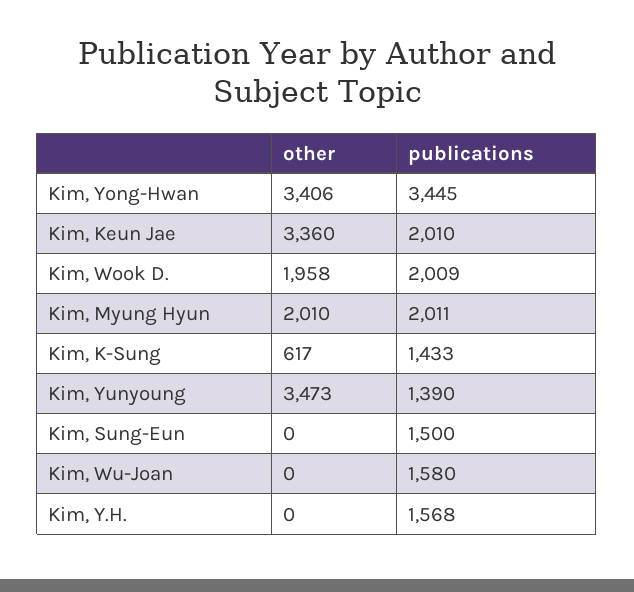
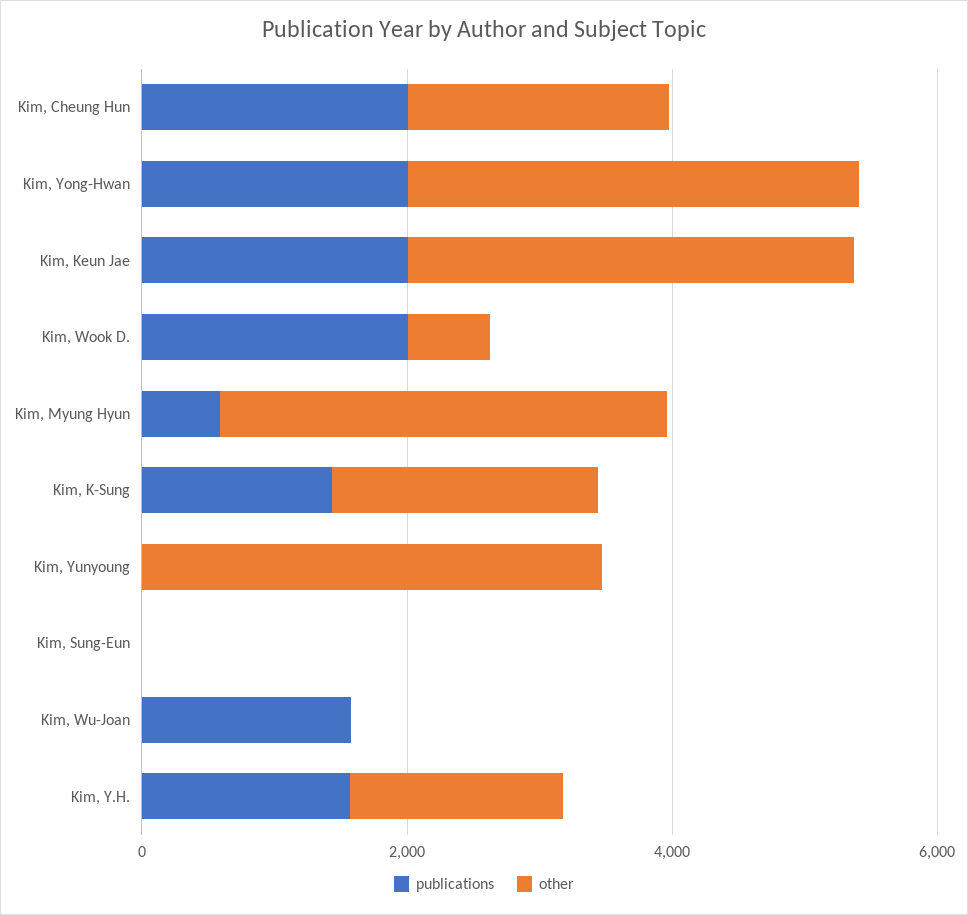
publications, Kim, Yong-Hwan: 3445 -> 2000
other, Kim, Wook D.: 1958 -> 500
other, Kim, Myung Hyun: 2010 -> 3500
publications, Kim, Myung Hyun: 2011 -> 500
other, Kim, K-Sung: 617 -> 2000
publications, Kim, Yunyoung: 1390 -> 0
publications, Kim, Sung-Eun: 1500 -> 0
other, Kim, Y.H.: 0 -> 1500
publications, Kim, Cheung Hun: none -> 2000
other, Kim, Cheung Hun: none -> 2000

